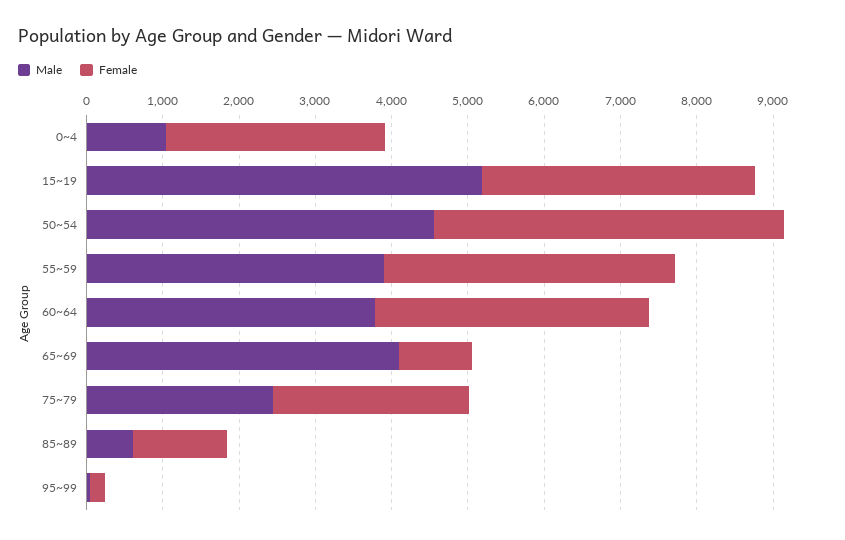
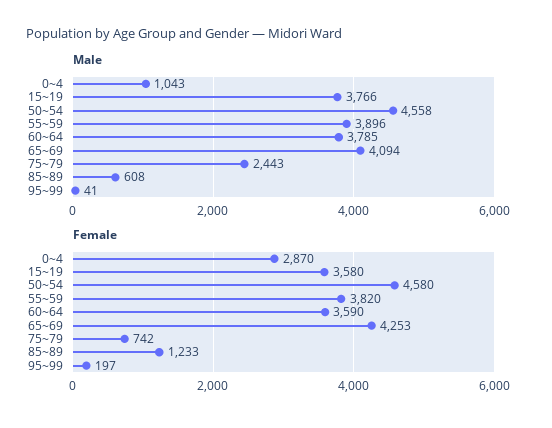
Male, 15~19: 5200 -> 3766
Female, 65~69: 1000 -> 4253
Female, 75~79: 2600 -> 742

